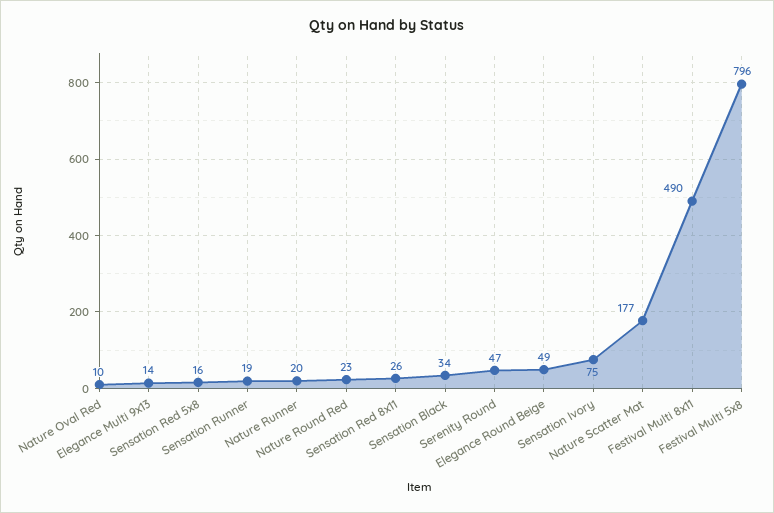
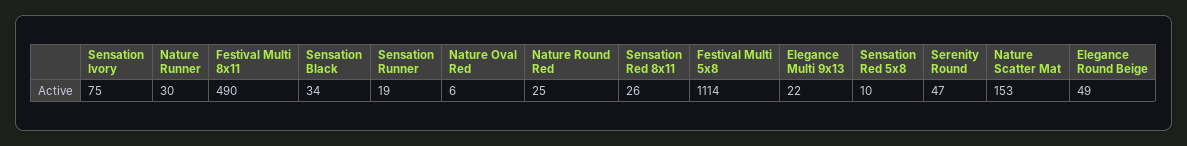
Nature Oval Red: 10 -> 6
Elegance Multi 9x13: 14 -> 22
Sensation Red 5x8: 16 -> 10
Nature Runner: 20 -> 30
Nature Round Red: 23 -> 25
Nature Scatter Mat: 177 -> 153
Festival Multi 5x8: 796 -> 1114

